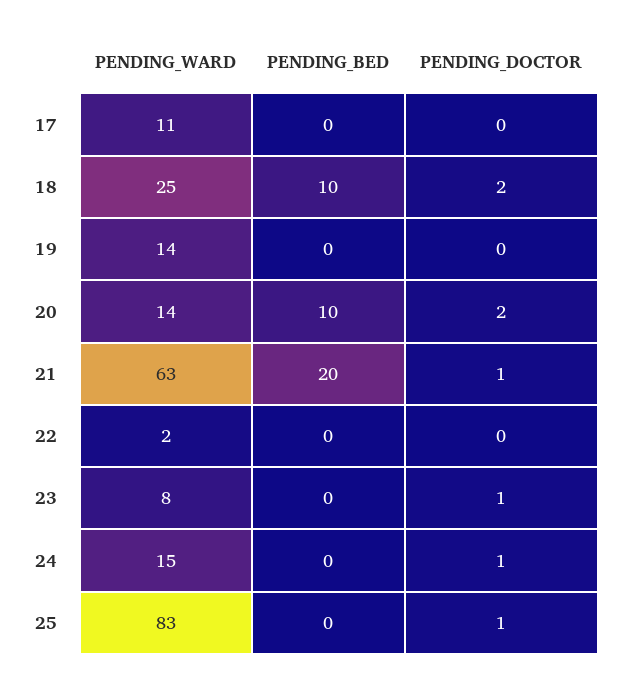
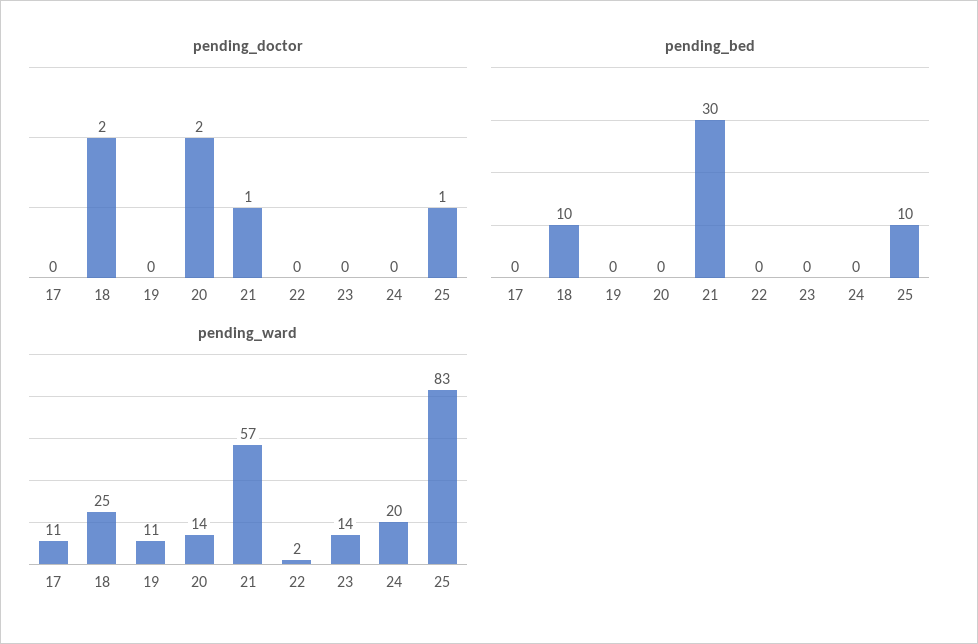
PENDING_WARD, 19: 14 -> 11
PENDING_BED, 20: 10 -> 0
PENDING_WARD, 21: 63 -> 57
PENDING_BED, 21: 20 -> 30
PENDING_WARD, 23: 8 -> 14
PENDING_DOCTOR, 23: 1 -> 0
PENDING_WARD, 24: 15 -> 20
PENDING_DOCTOR, 24: 1 -> 0
PENDING_BED, 25: 0 -> 10

